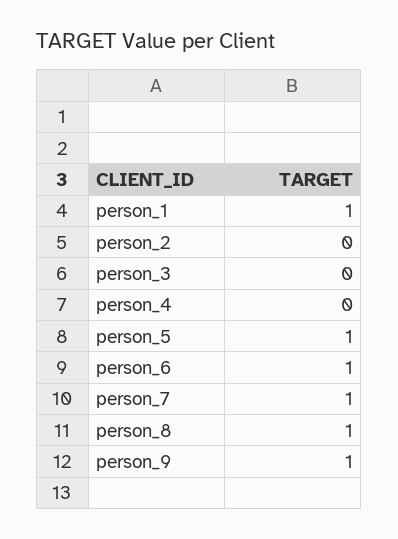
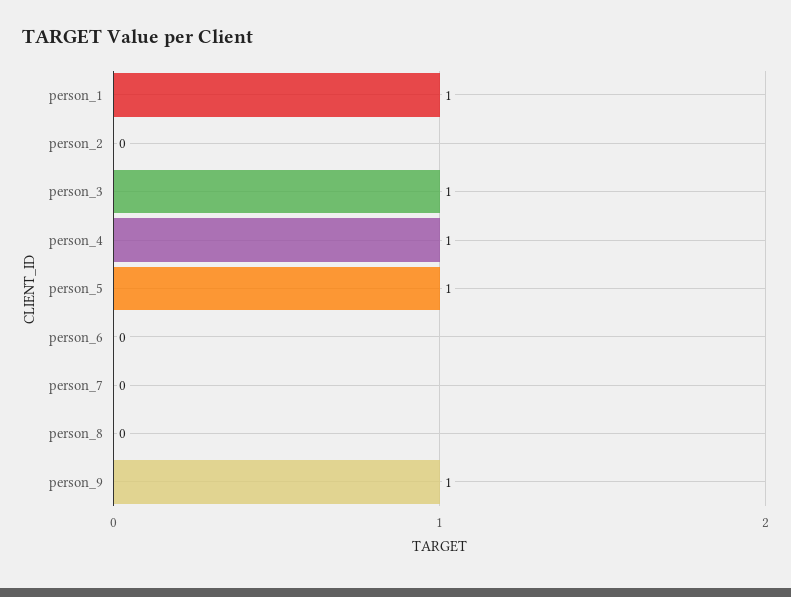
person_3: 0 -> 1
person_4: 0 -> 1
person_6: 1 -> 0
person_7: 1 -> 0
person_8: 1 -> 0

